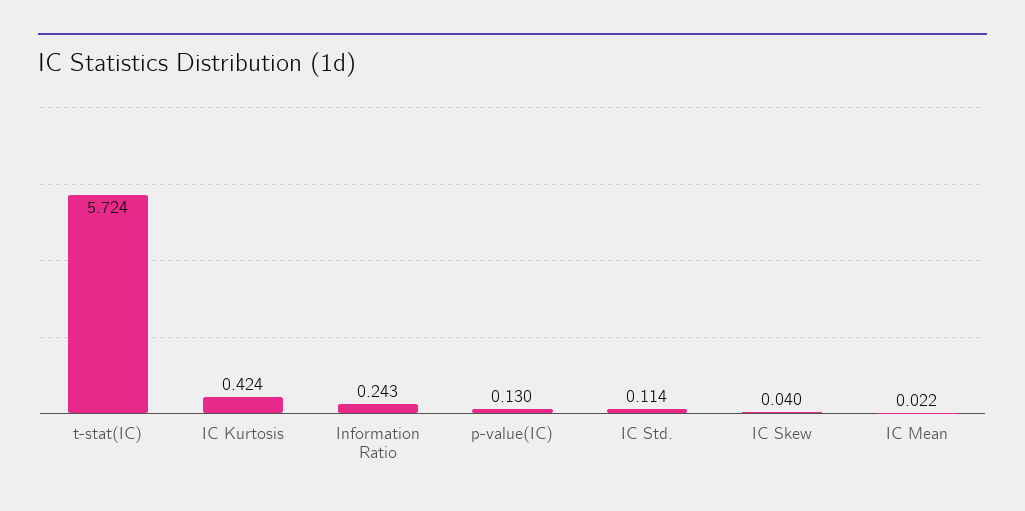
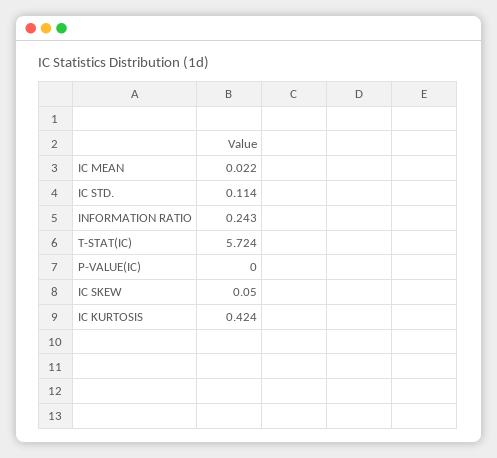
p-value(IC): 0.13 -> 0
IC Skew: 0.04 -> 0.05

